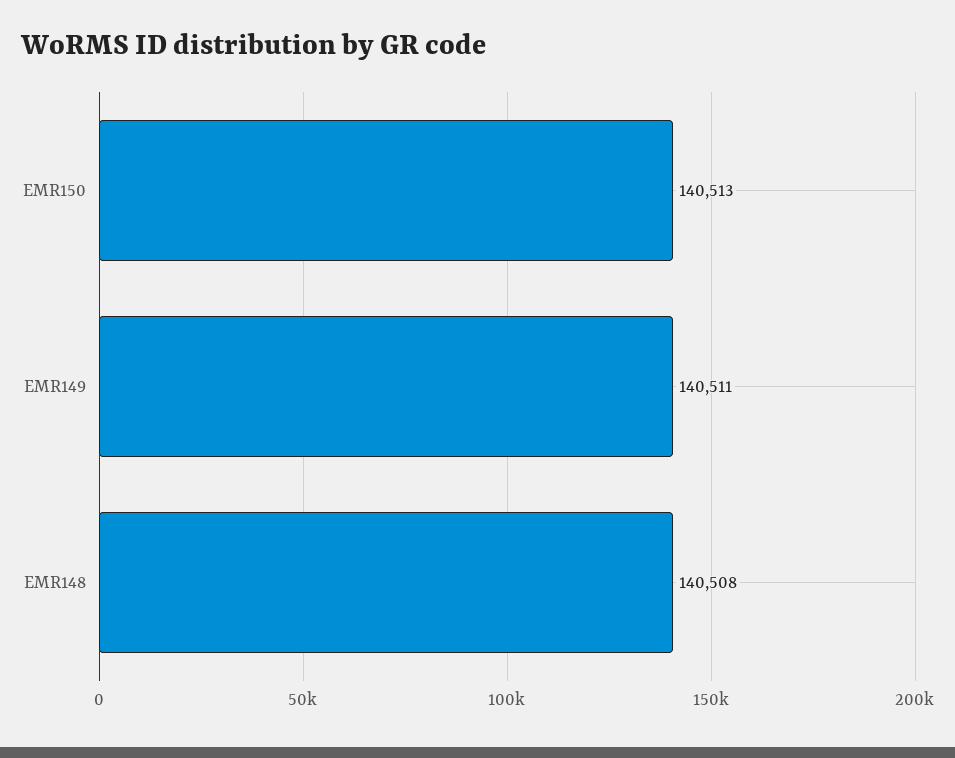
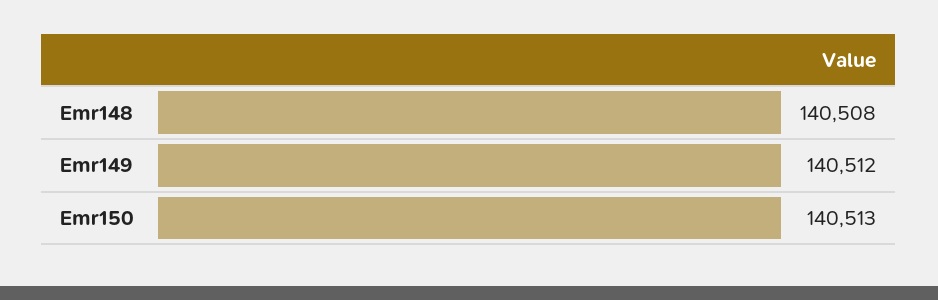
EMR149: 140511 -> 140512

